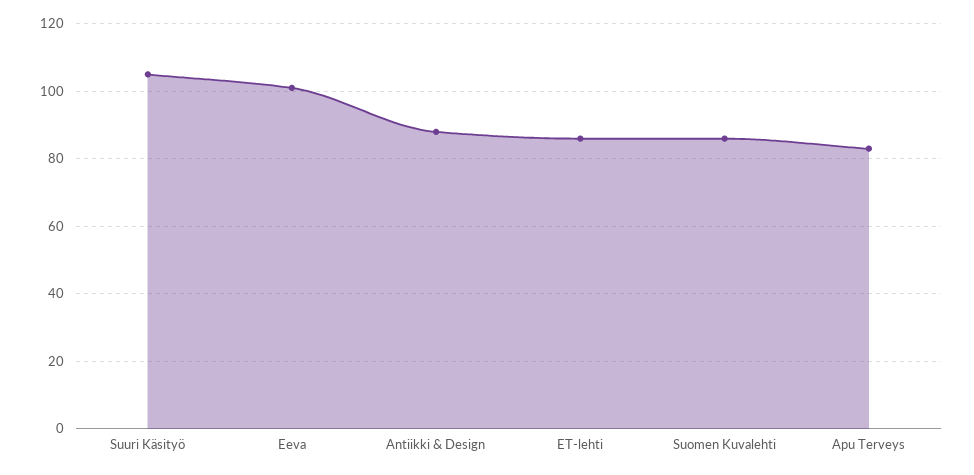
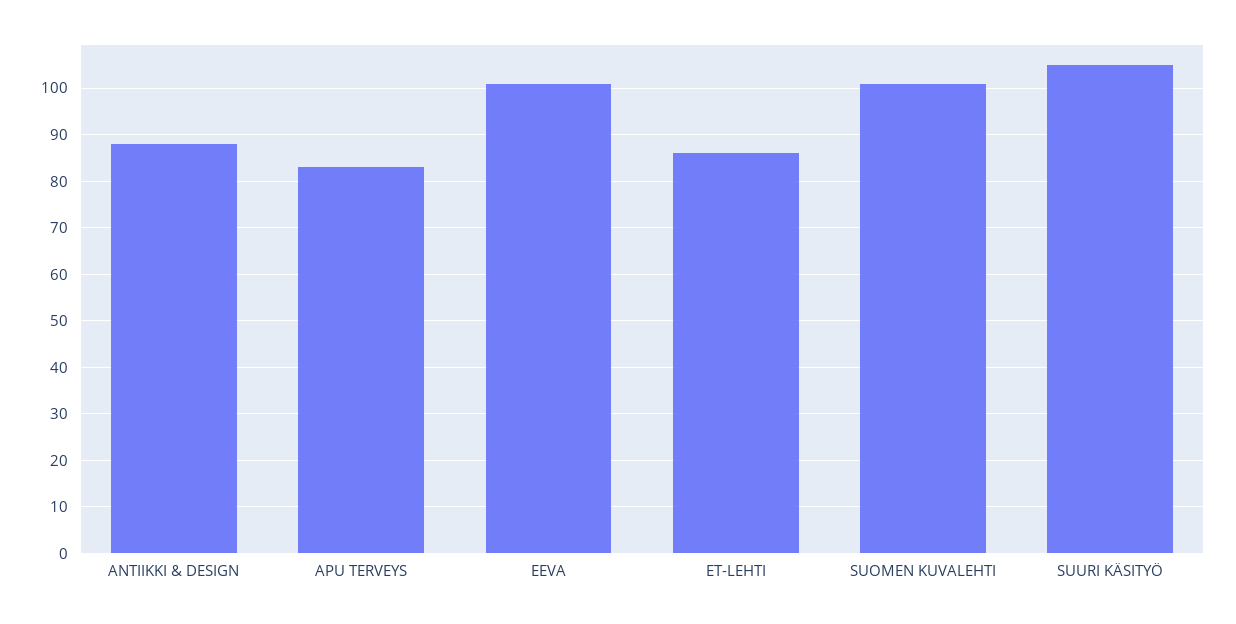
Suomen Kuvalehti: 85 -> 100

